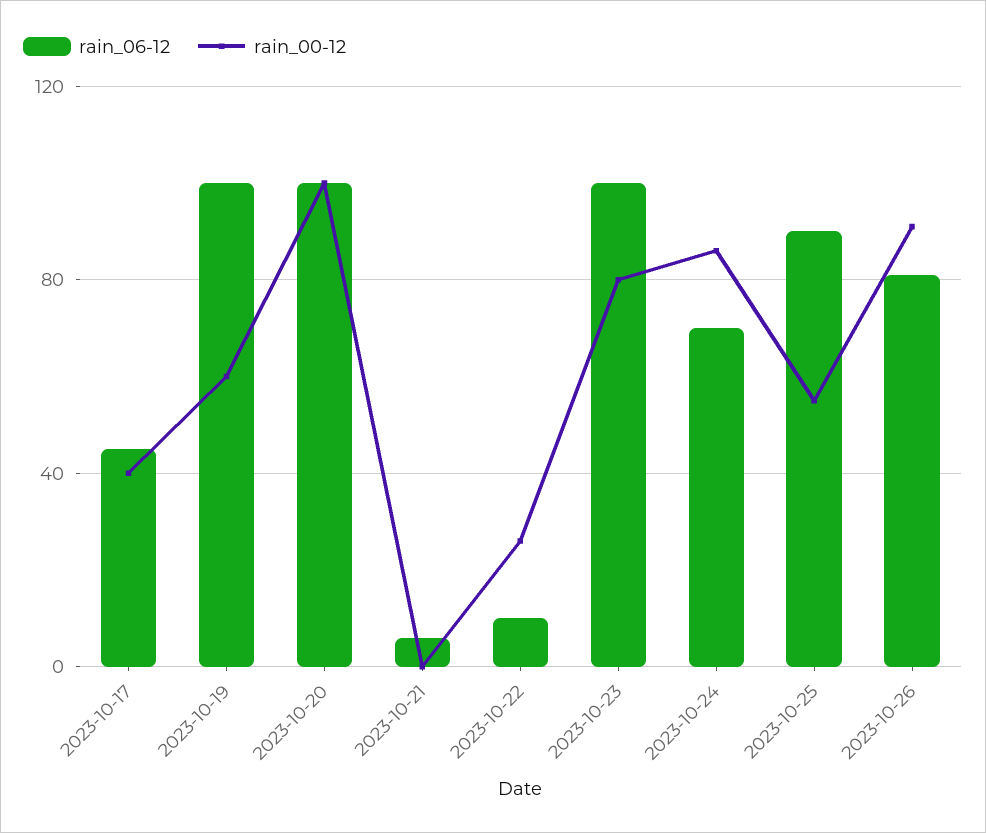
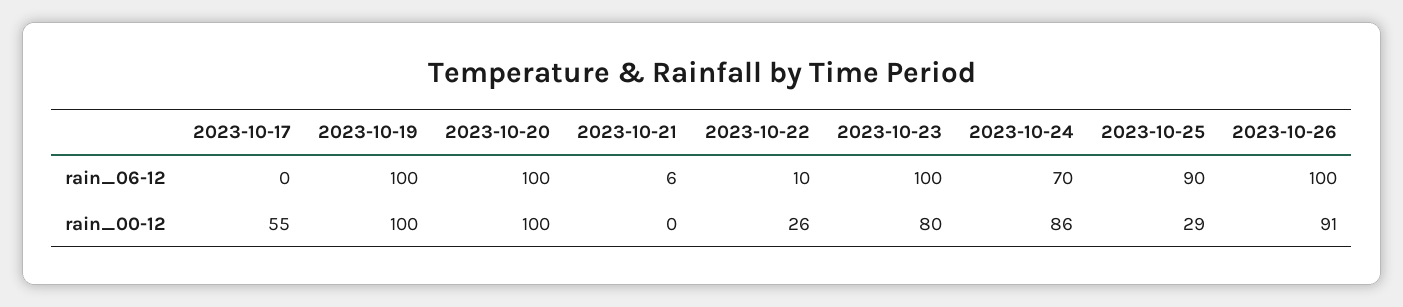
rain_06-12, 2023-10-17: 45 -> 0
rain_00-12, 2023-10-17: 40 -> 55
rain_00-12, 2023-10-19: 60 -> 100
rain_00-12, 2023-10-25: 55 -> 29
rain_06-12, 2023-10-26: 80 -> 100

